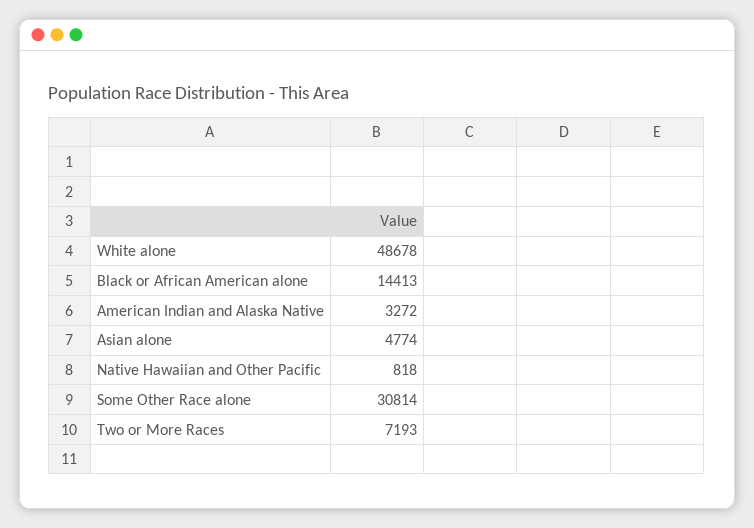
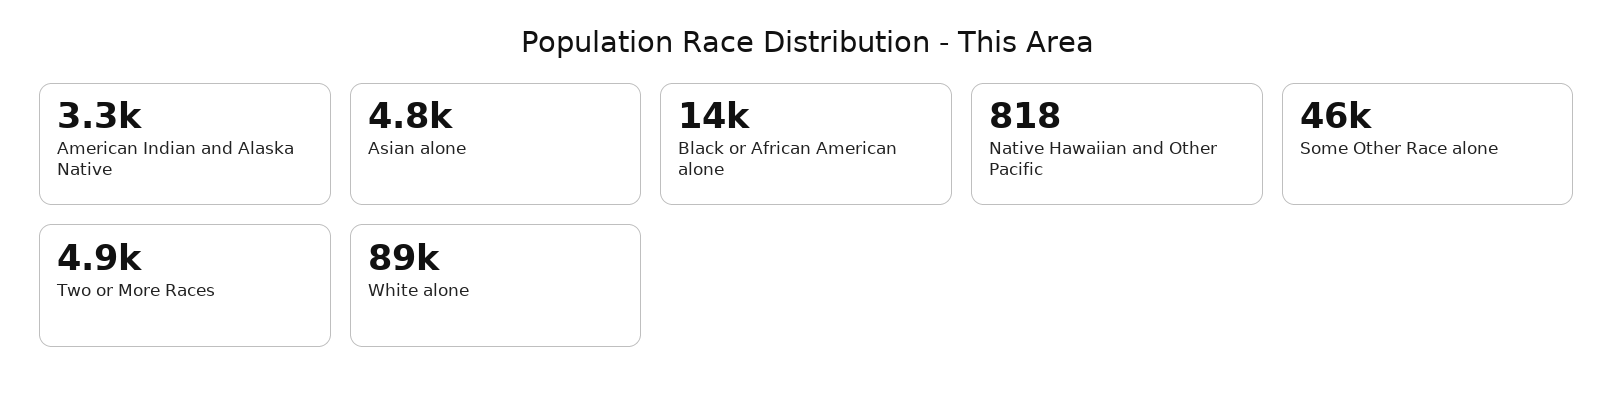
White alone: 48678 -> 89000
Some Other Race alone: 30814 -> 46000
Two or More Races: 7193 -> 4900

